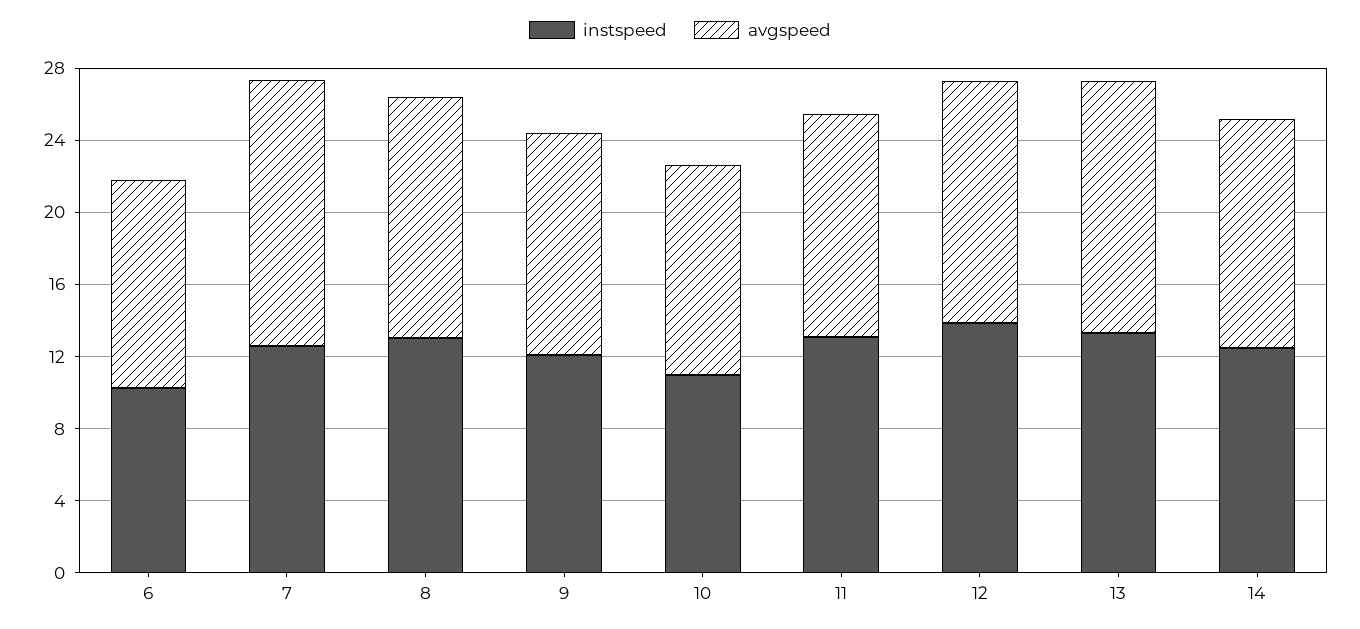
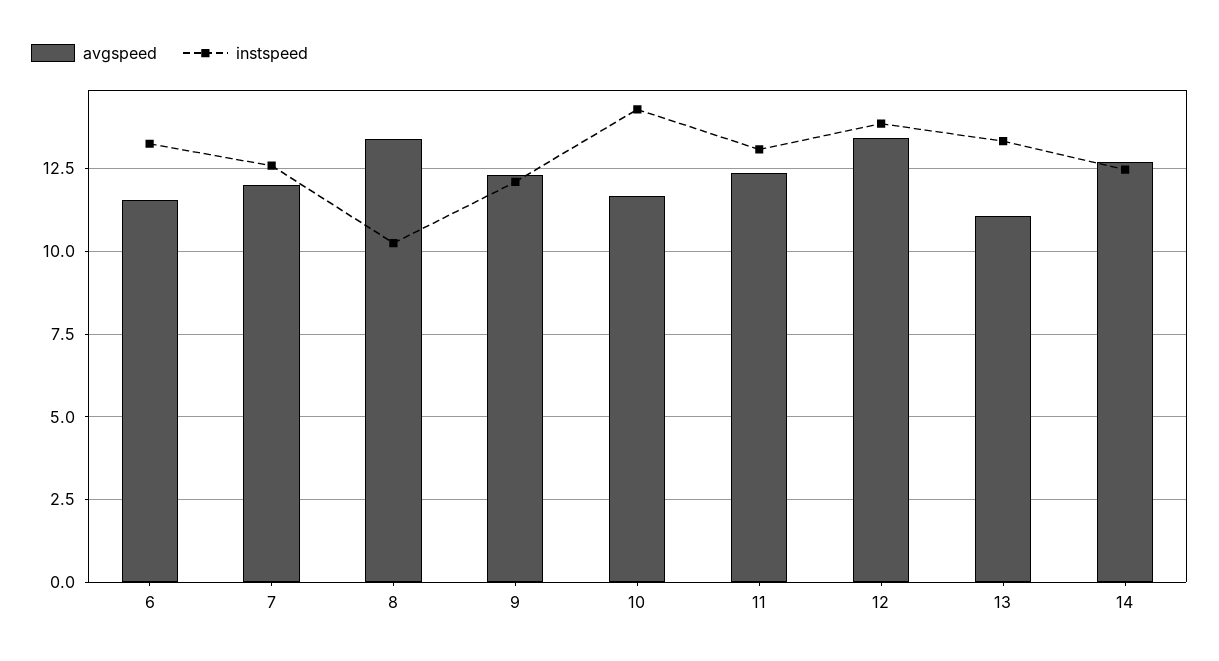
instspeed, 6: 10 -> 13.25
avgspeed, 7: 15 -> 12
instspeed, 8: 13 -> 10.25
instspeed, 10: 11 -> 14.25
avgspeed, 13: 14 -> 11

